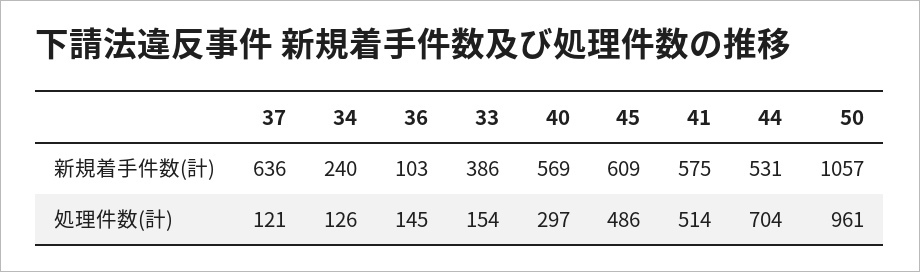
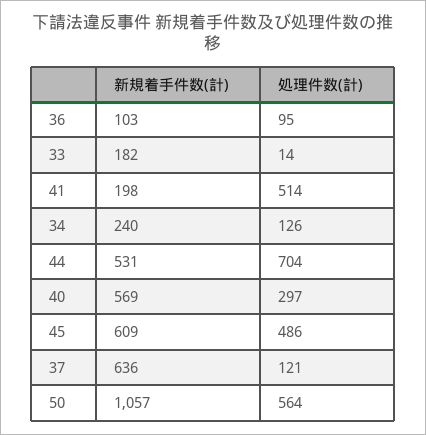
33, 新規着手件数(計): 386 -> 182
41, 新規着手件数(計): 575 -> 198
36, 処理件数(計): 145 -> 95
33, 処理件数(計): 154 -> 14
50, 処理件数(計): 961 -> 564

